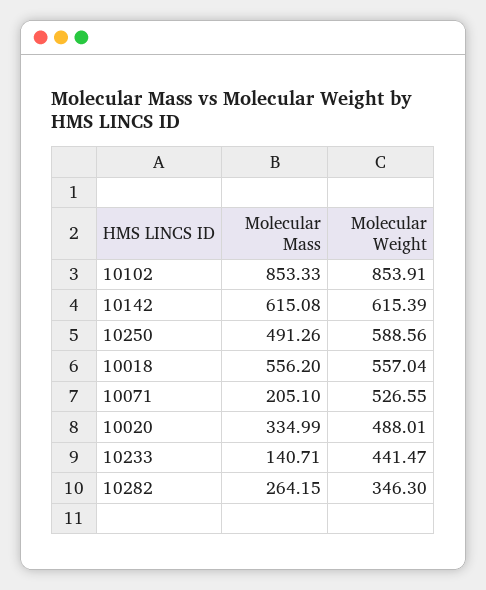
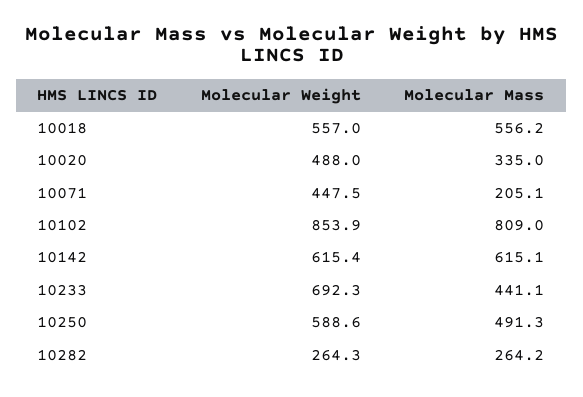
Molecular Mass, 10102: 853.33 -> 809
Molecular Weight, 10071: 526.55 -> 447.5
Molecular Mass, 10233: 140.71 -> 441.1
Molecular Weight, 10233: 441.47 -> 692.3
Molecular Weight, 10282: 346.3 -> 264.3

